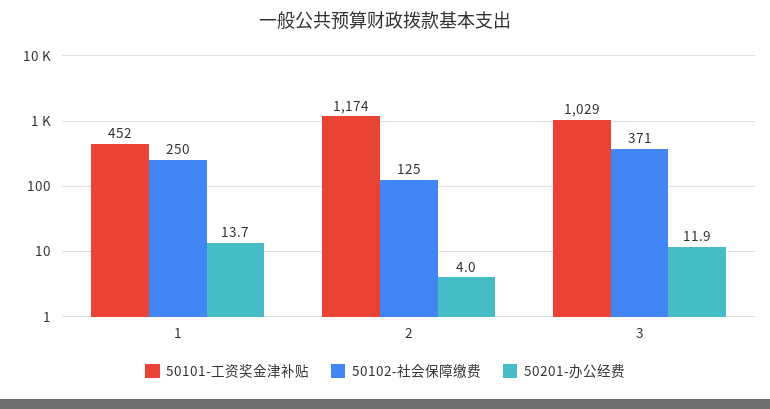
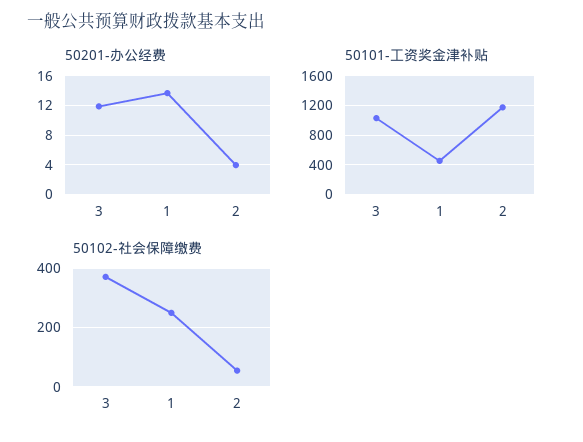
50102-社会保障缴费, 2: 125 -> 50

